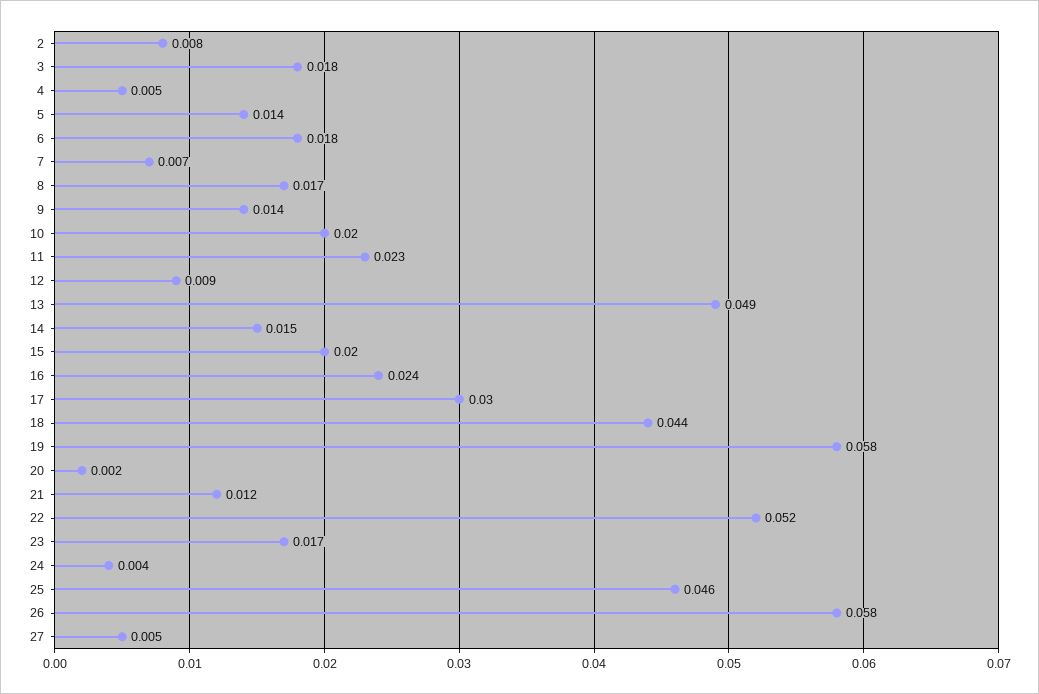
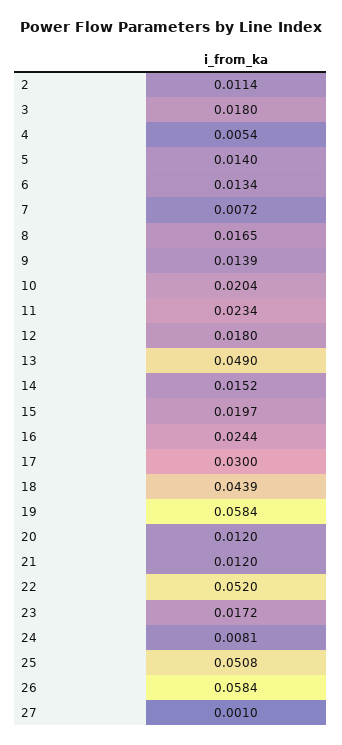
2: 0.008 -> 0.0114
6: 0.018 -> 0.0134
12: 0.009 -> 0.018
20: 0.002 -> 0.012
24: 0.004 -> 0.0081
25: 0.046 -> 0.0508
27: 0.005 -> 0.001

